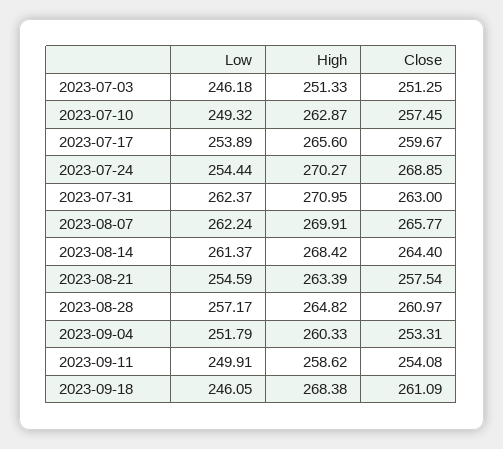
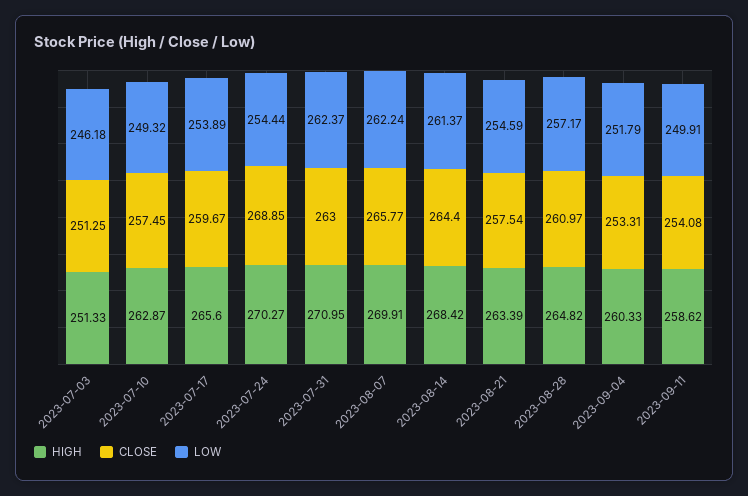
Low, 2023-09-18: 246.05 -> none
High, 2023-09-18: 268.38 -> none
Close, 2023-09-18: 261.09 -> none

